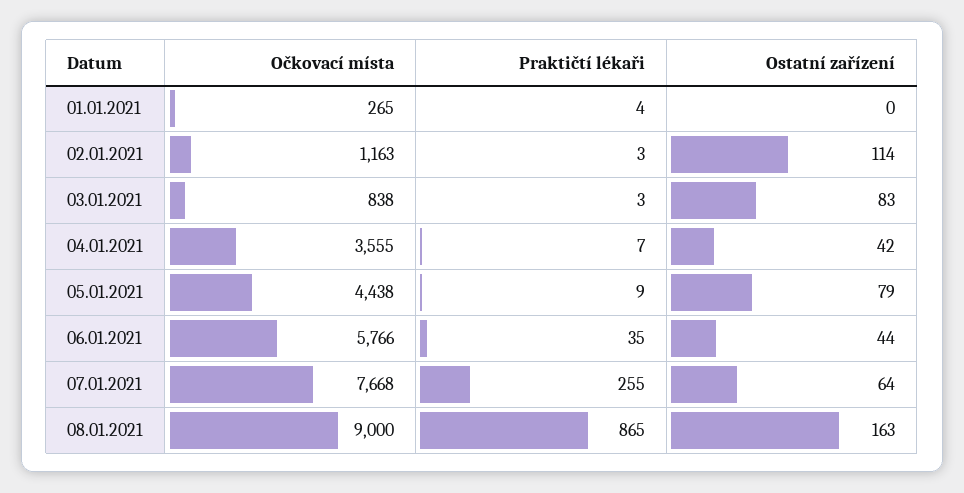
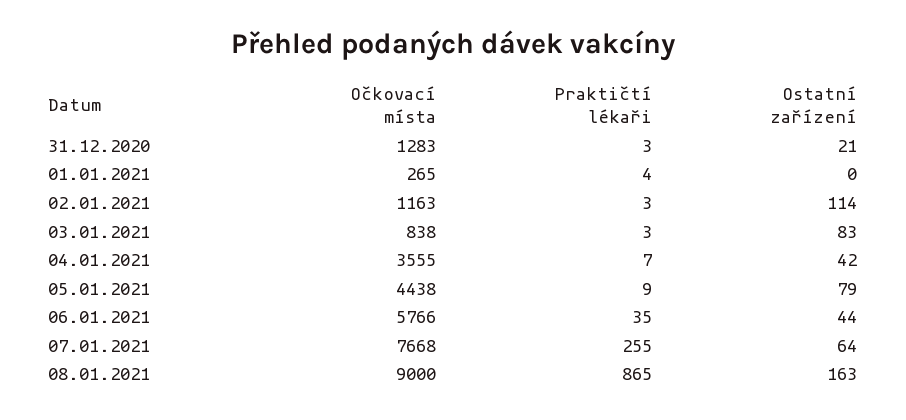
Očkovací místa, 31.12.2020: none -> 1283
Praktičtí lékaři, 31.12.2020: none -> 3
Ostatní zařízení, 31.12.2020: none -> 21

